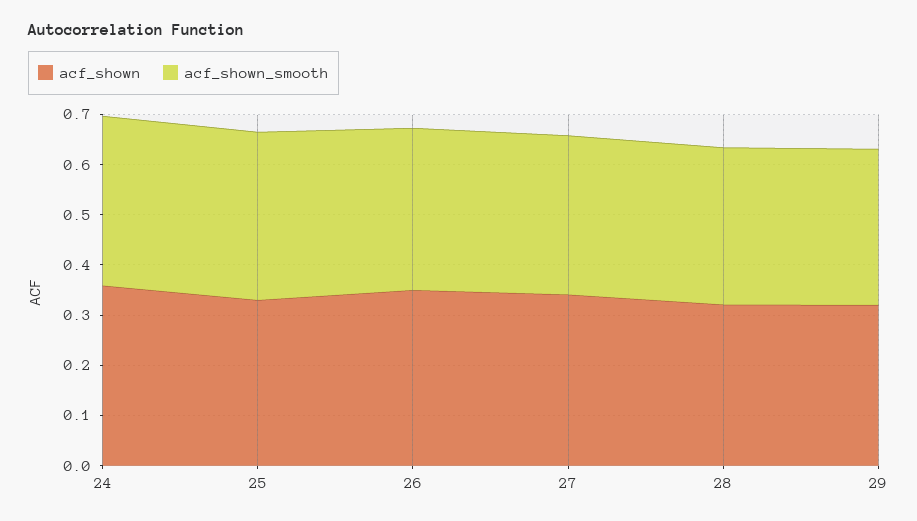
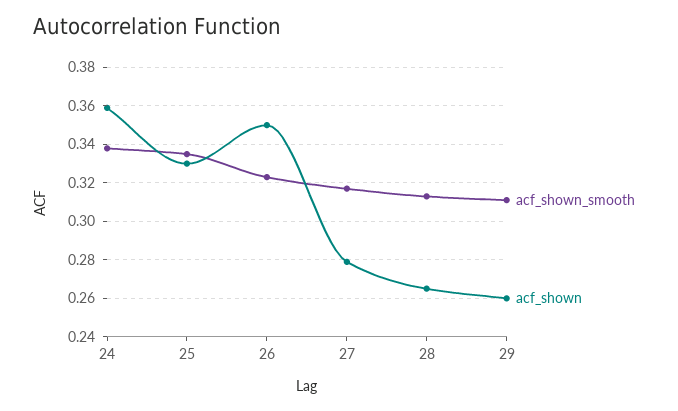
acf_shown, 27: 0.34 -> 0.28
acf_shown, 28: 0.32 -> 0.265
acf_shown, 29: 0.32 -> 0.26

